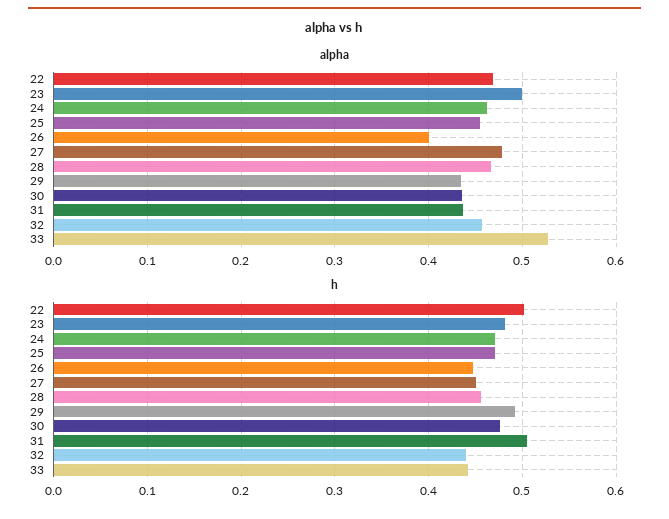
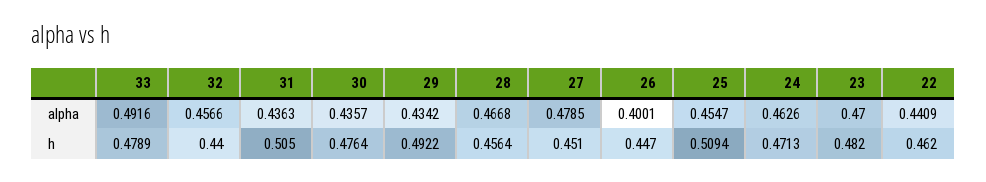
alpha, 22: 0.47 -> 0.4409
alpha, 23: 0.5 -> 0.47
alpha, 33: 0.53 -> 0.4916
h, 22: 0.5 -> 0.462
h, 25: 0.47 -> 0.5094
h, 33: 0.44 -> 0.4789

